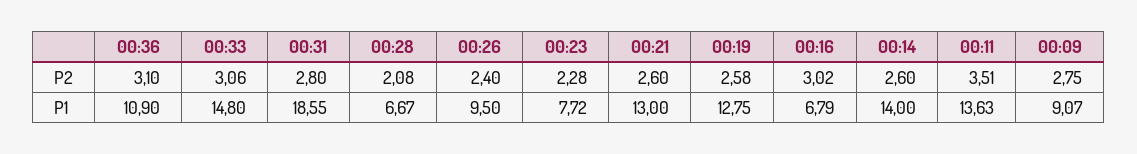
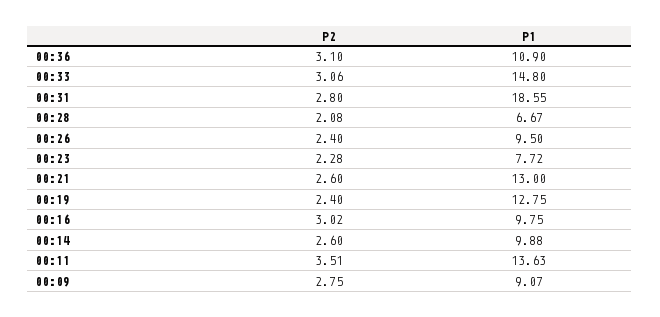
00:19, P2: 2.58 -> 2.4
00:16, P1: 6.79 -> 9.75
00:14, P1: 14 -> 9.88

